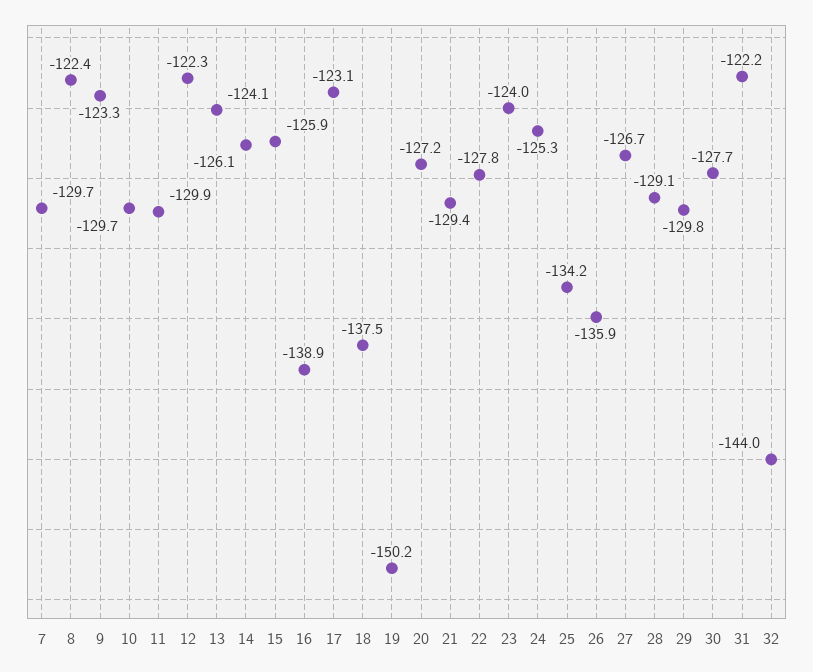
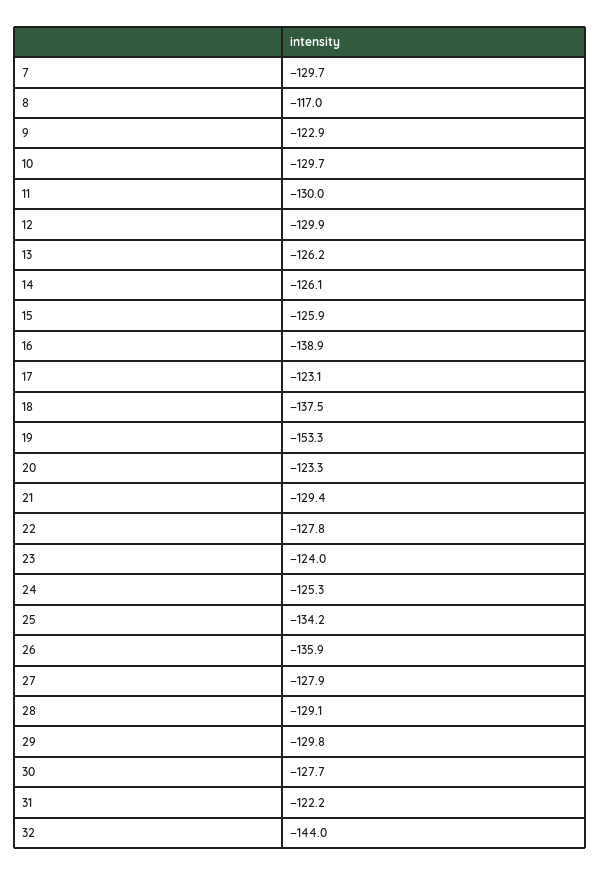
8: -122.4 -> -117
9: -123.3 -> -122.9
11: -129.9 -> -130
12: -122.3 -> -129.9
13: -124.1 -> -126.2
19: -150.2 -> -153.3
20: -127.2 -> -123.3
27: -126.7 -> -127.9

